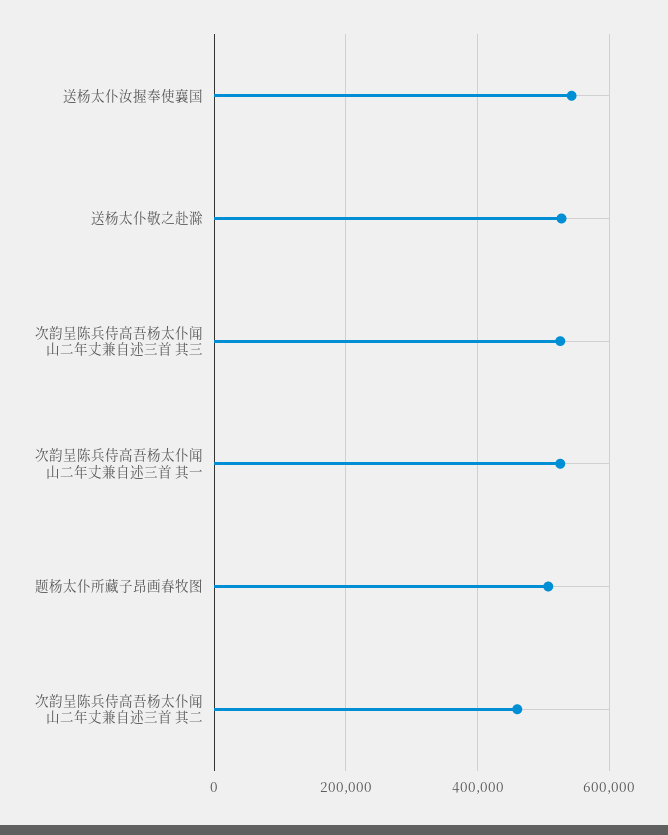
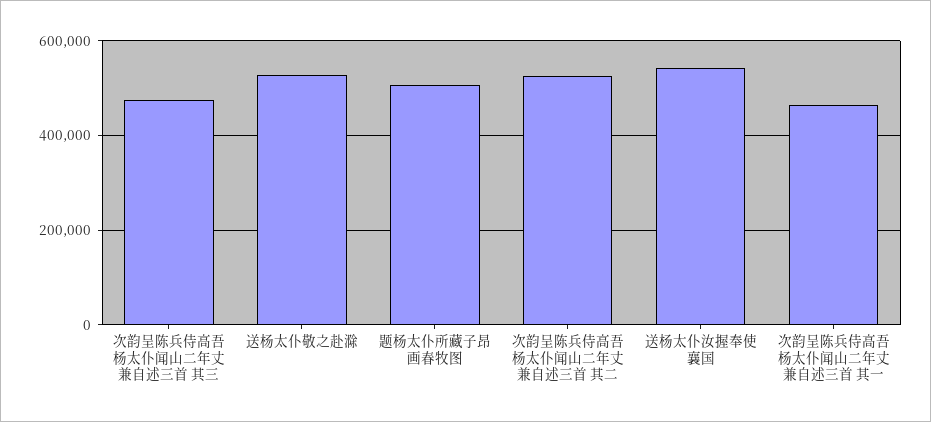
次韵呈陈兵侍高吾杨太仆闻山二年丈兼自述三首 其三: 520000 -> 480000
次韵呈陈兵侍高吾杨太仆闻山二年丈兼自述三首 其一: 520000 -> 460000
次韵呈陈兵侍高吾杨太仆闻山二年丈兼自述三首 其二: 460000 -> 520000

